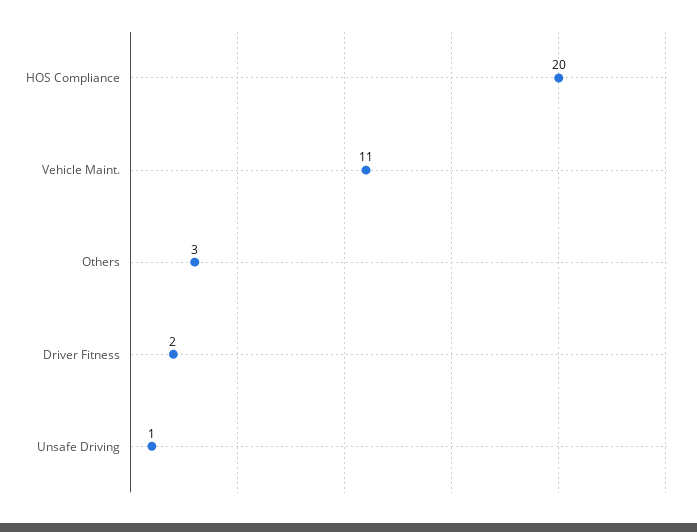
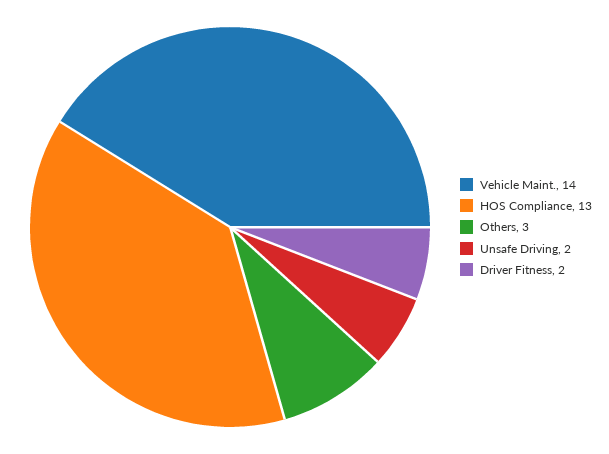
HOS Compliance: 20 -> 13
Vehicle Maint.: 11 -> 14
Unsafe Driving: 1 -> 2

